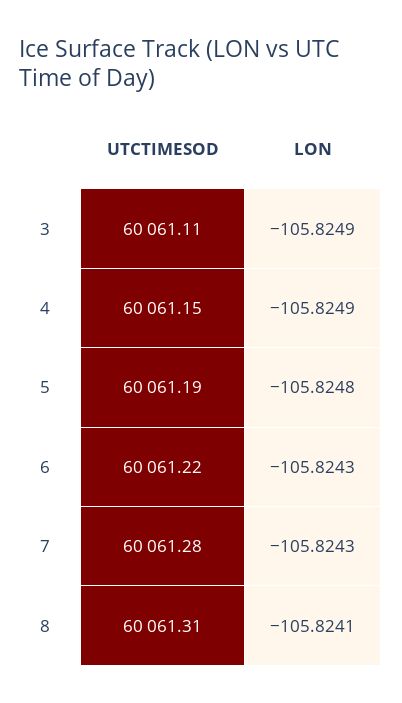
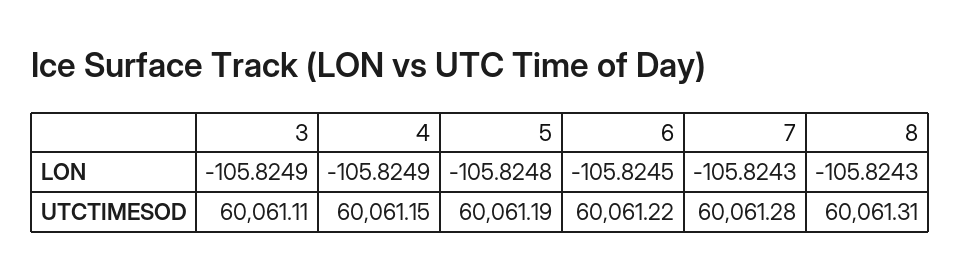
LON, 6: -105.8243 -> -105.8245
LON, 8: -105.8241 -> -105.8243

